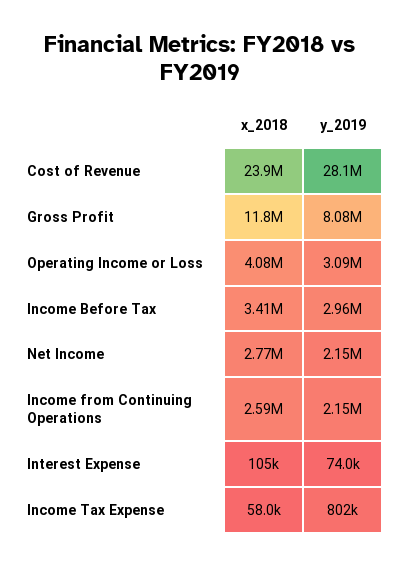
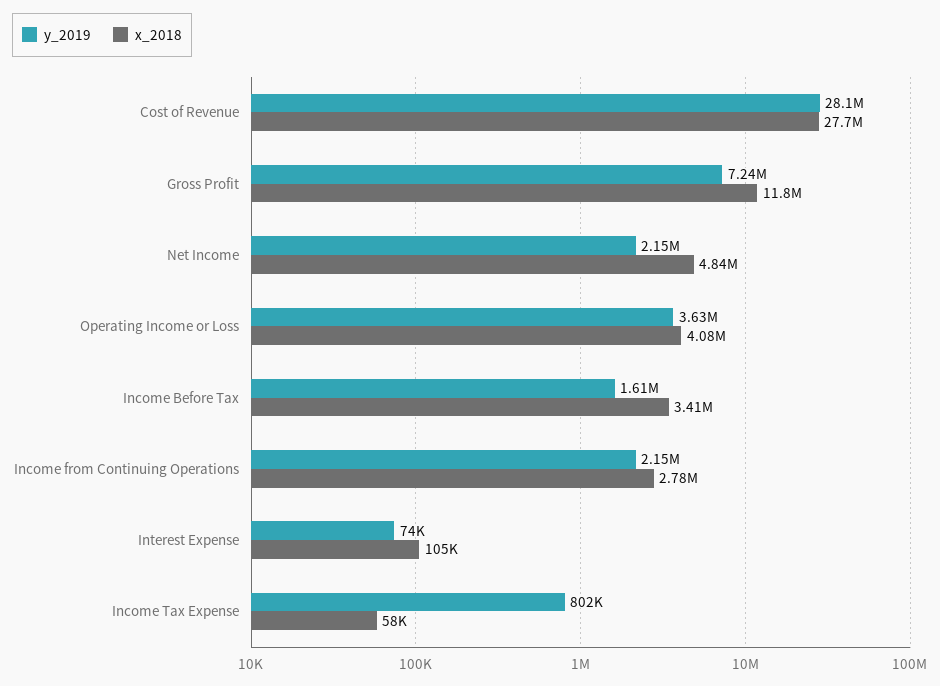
x_2018, Cost of Revenue: 23900000 -> 27700000
y_2019, Gross Profit: 8080000 -> 7240000
y_2019, Operating Income or Loss: 3090000 -> 3630000
y_2019, Income Before Tax: 2960000 -> 1610000
x_2018, Net Income: 2770000 -> 4840000
x_2018, Income from Continuing Operations: 2590000 -> 2780000

